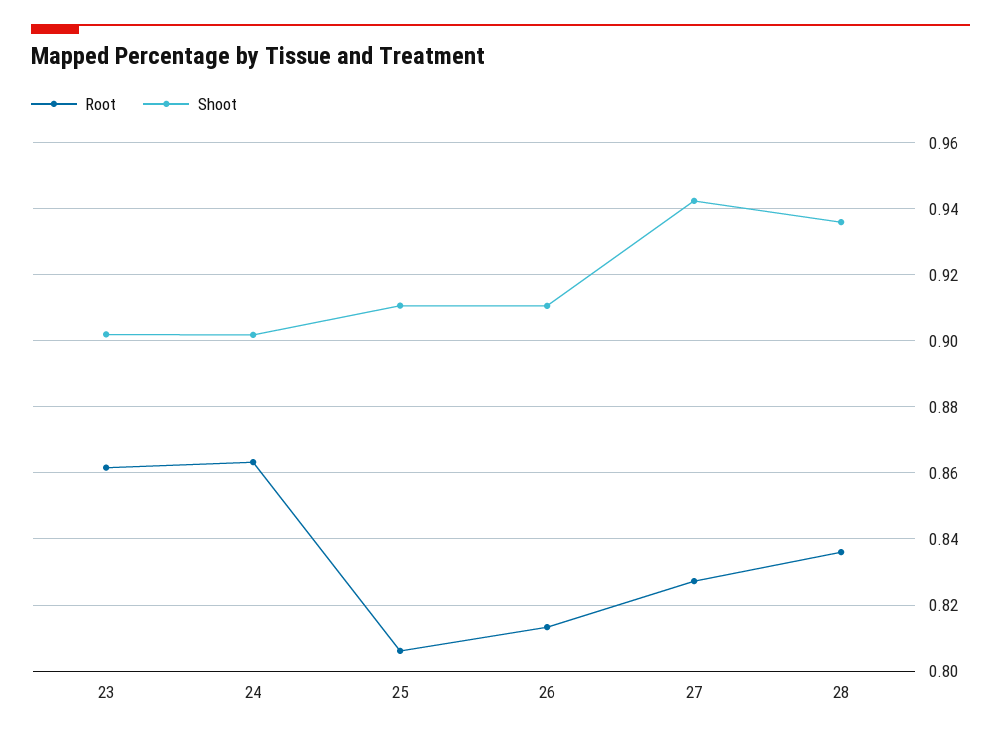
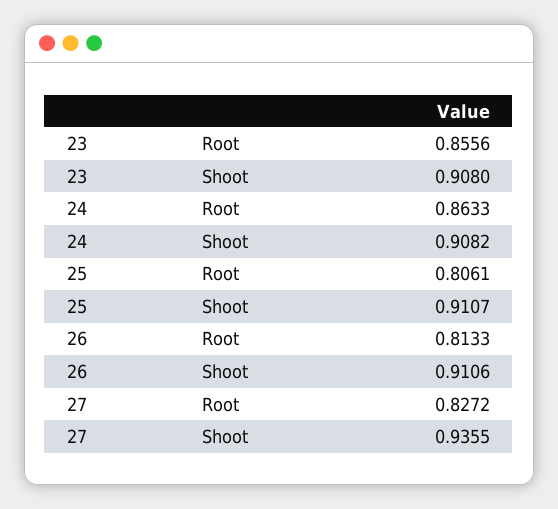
Root, 23: 0.862 -> 0.8556
Shoot, 23: 0.902 -> 0.908
Shoot, 24: 0.902 -> 0.9082
Shoot, 27: 0.942 -> 0.9355
Root, 28: 0.836 -> none
Shoot, 28: 0.936 -> none

